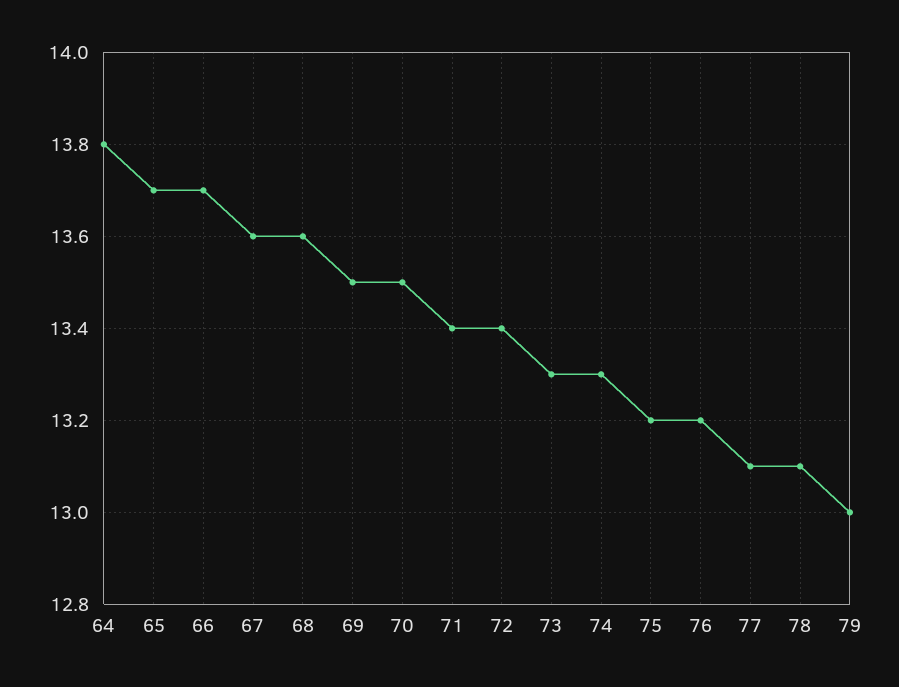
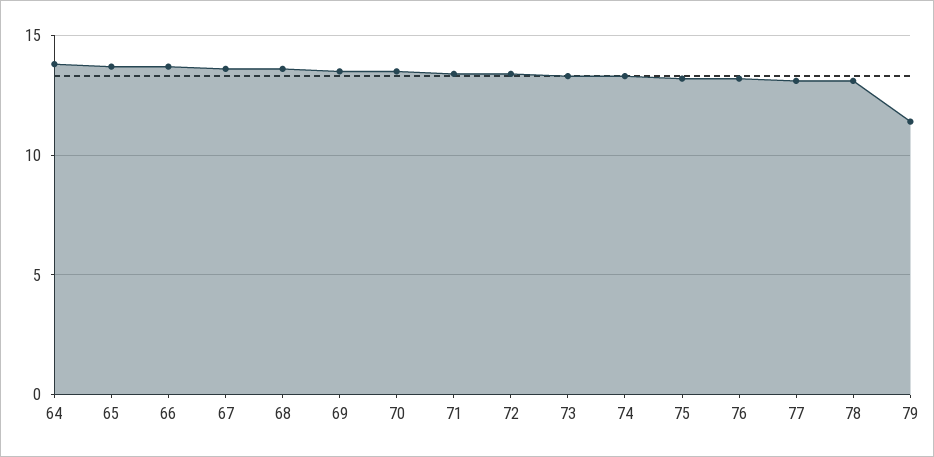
79: 13 -> 11.5

